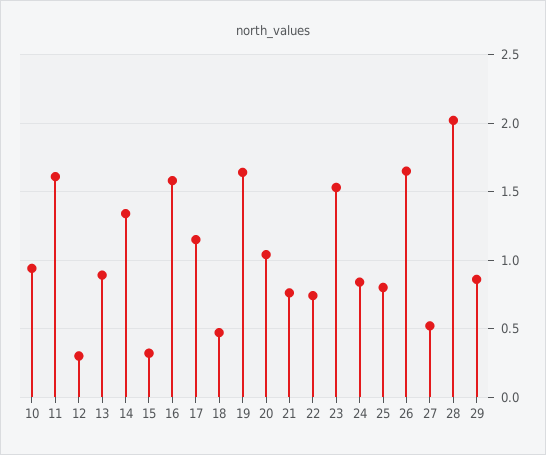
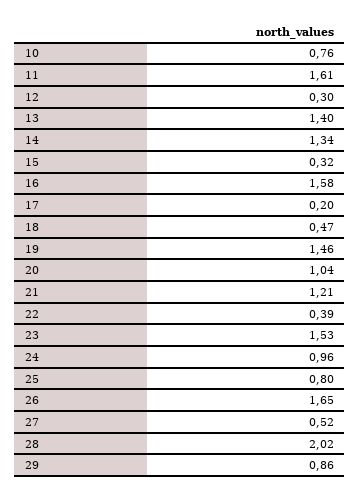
10: 0.95 -> 0.76
13: 0.9 -> 1.4
17: 1.15 -> 0.2
19: 1.65 -> 1.46
21: 0.75 -> 1.21
22: 0.75 -> 0.39
24: 0.85 -> 0.96

